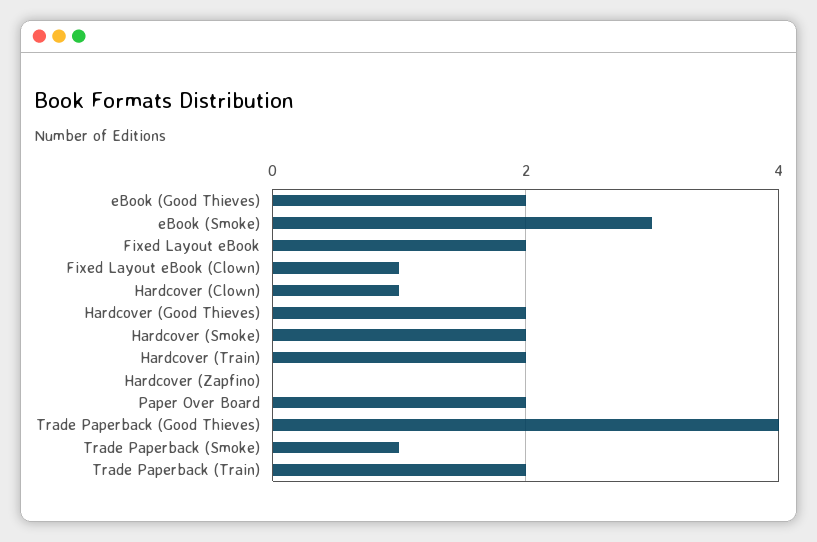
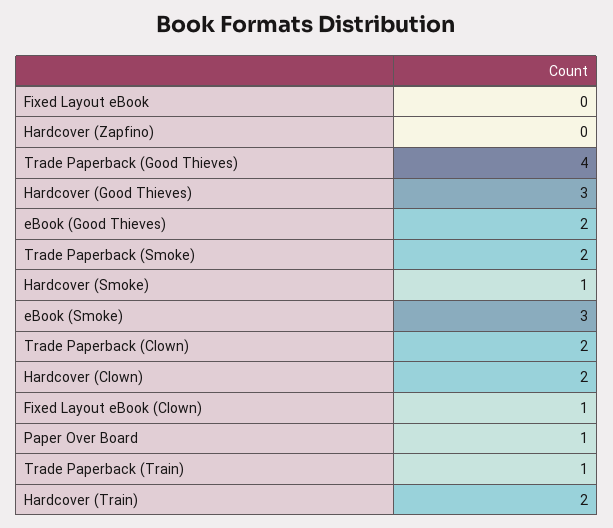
Fixed Layout eBook: 2 -> 0
Hardcover (Clown): 1 -> 2
Hardcover (Good Thieves): 2 -> 3
Hardcover (Smoke): 2 -> 1
Paper Over Board: 2 -> 1
Trade Paperback (Smoke): 1 -> 2
Trade Paperback (Train): 2 -> 1
Trade Paperback (Clown): none -> 2

